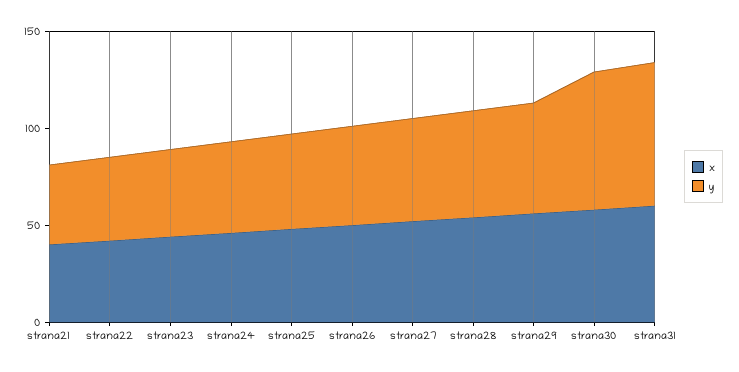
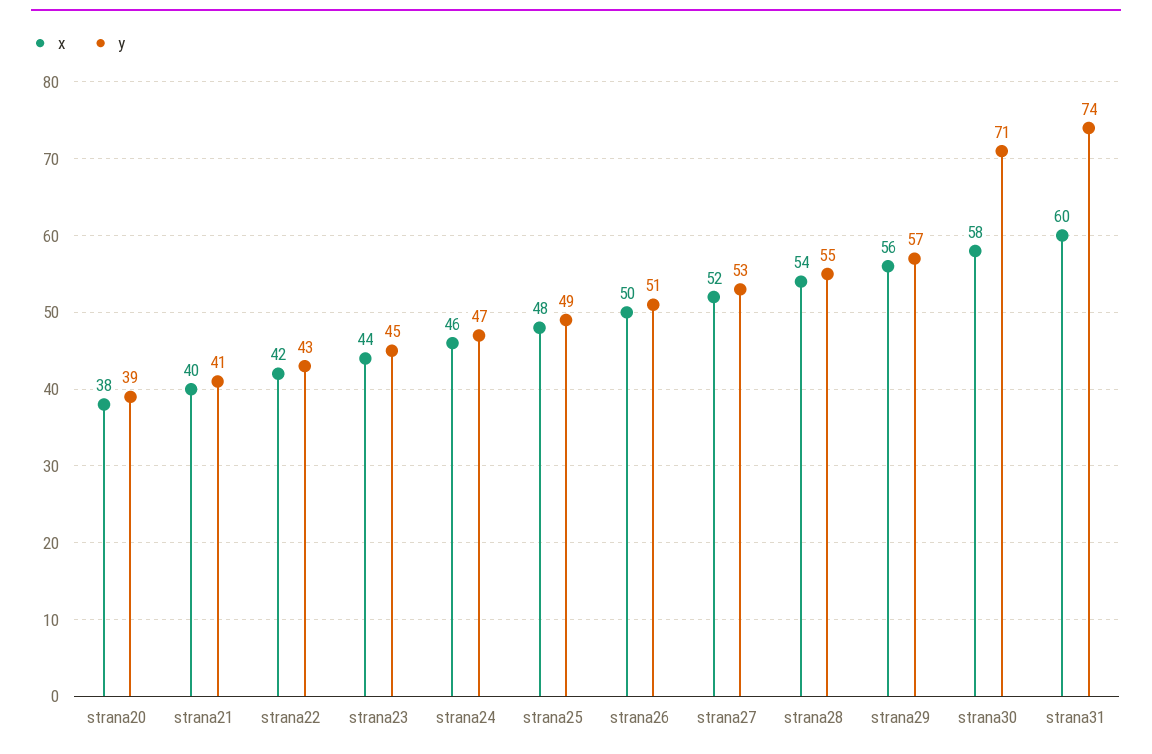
x, strana20: none -> 38
y, strana20: none -> 39

